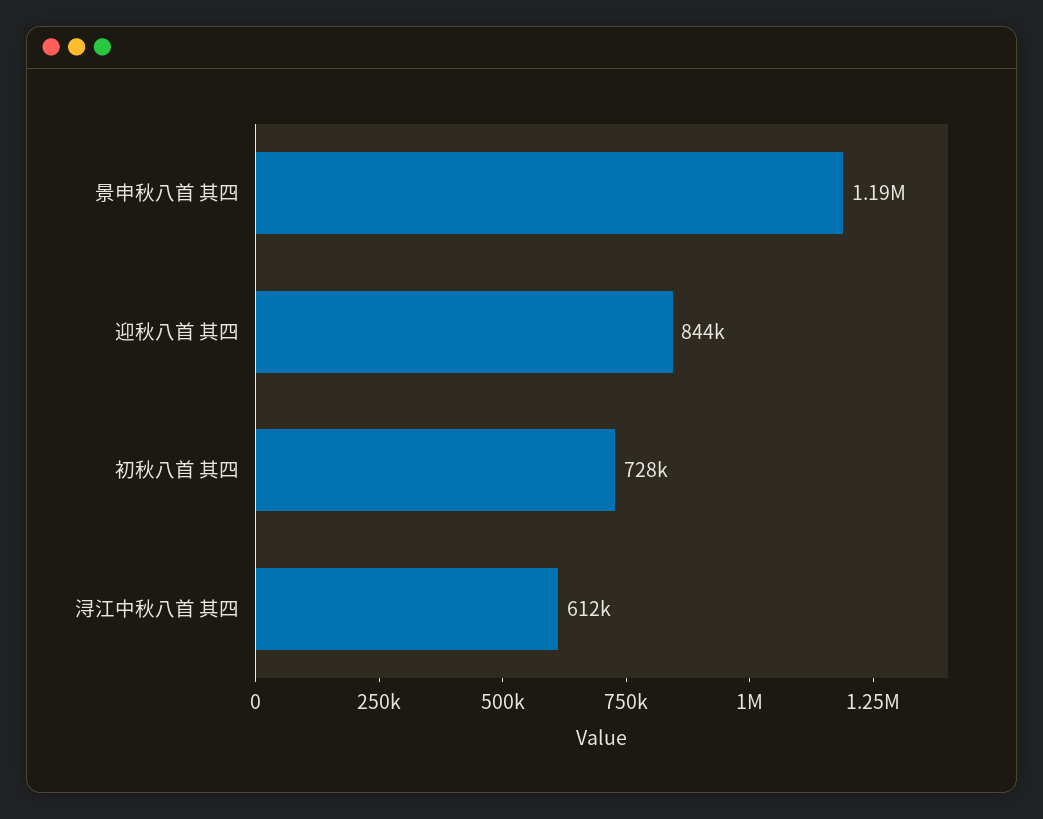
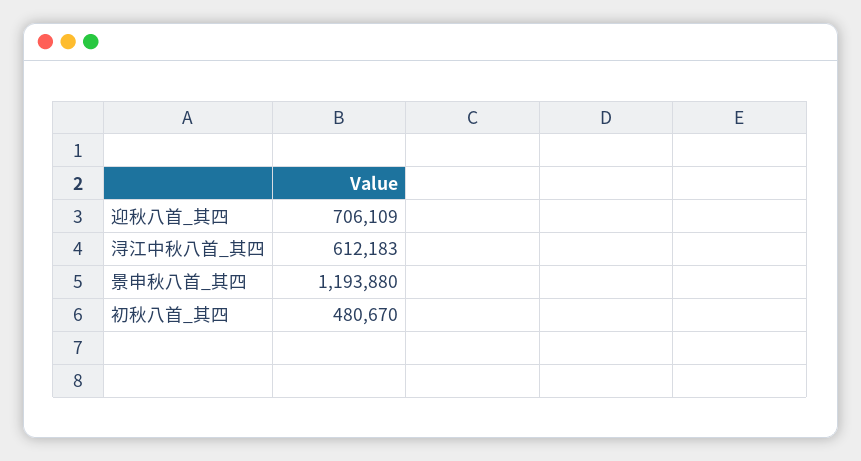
迎秋八首 其四: 844000 -> 706109
初秋八首 其四: 728000 -> 480670

